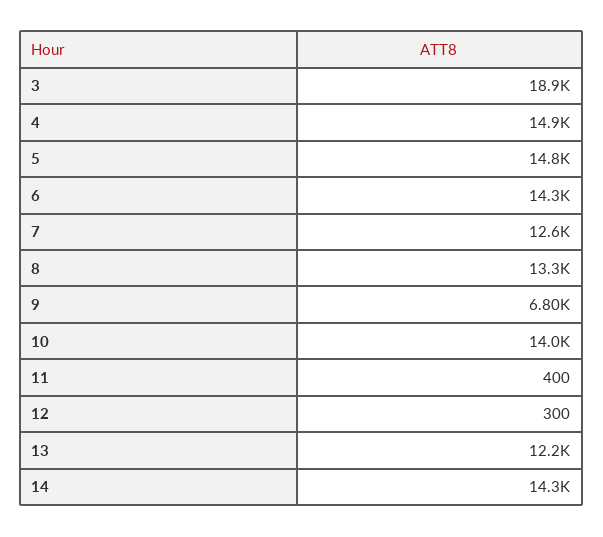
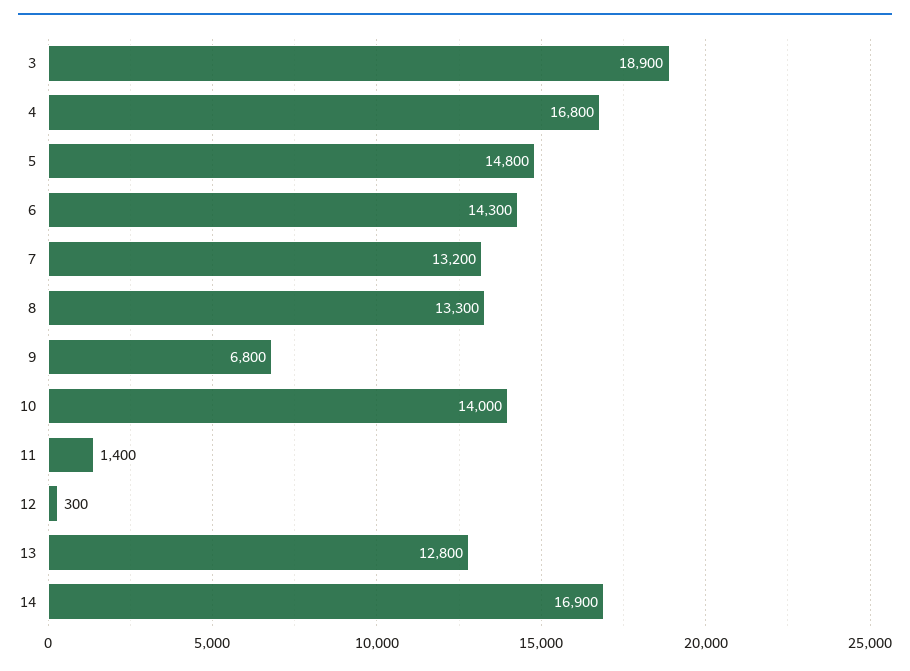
4: 14900 -> 16800
7: 12600 -> 13200
11: 400 -> 1400
13: 12200 -> 12800
14: 14300 -> 16900

